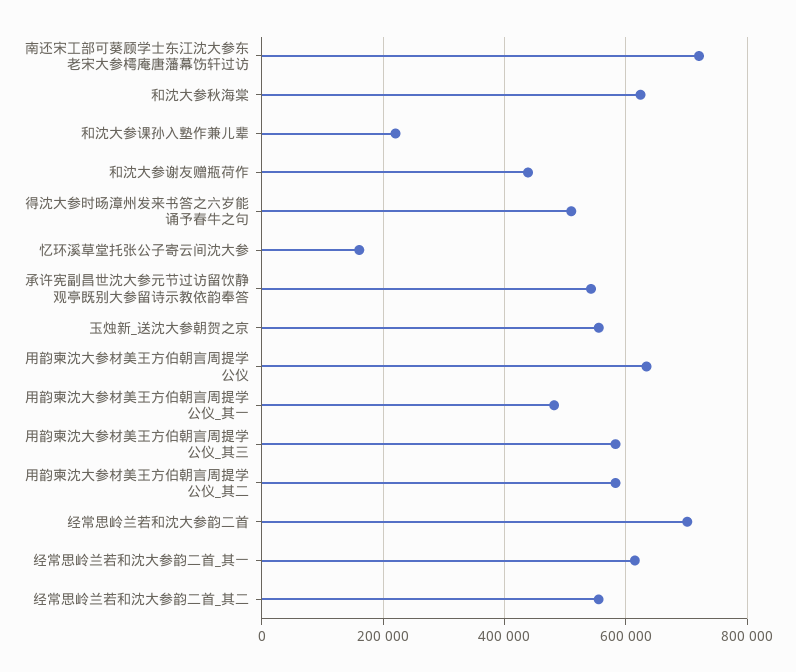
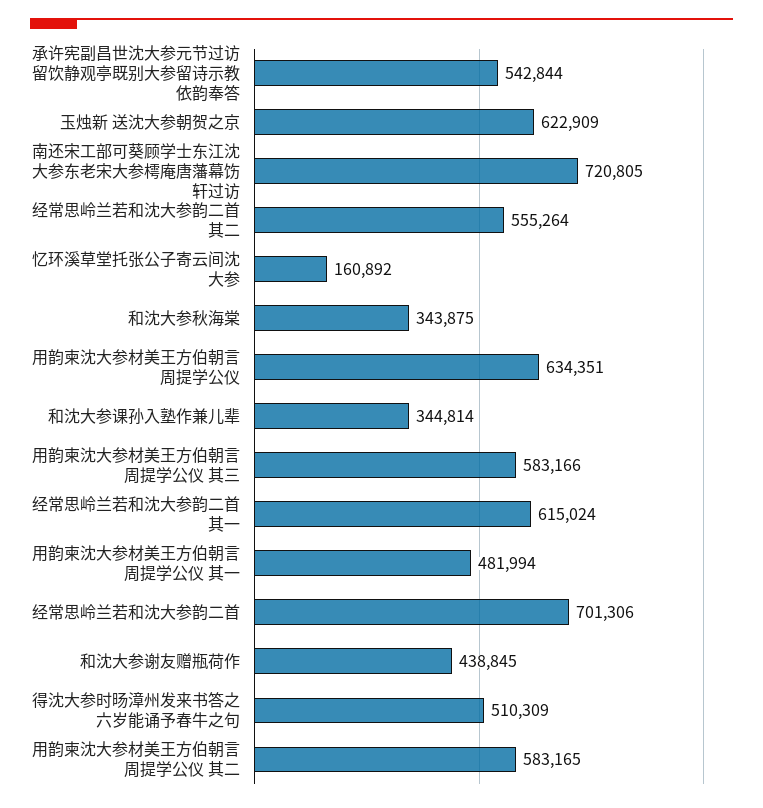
和沈大参秋海棠: 620000 -> 343875
和沈大参课孙入塾作兼儿辈: 220000 -> 344814
玉烛新_送沈大参朝贺之京: 560000 -> 622909

